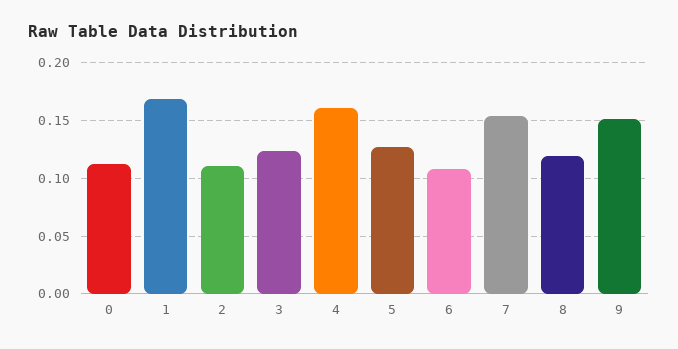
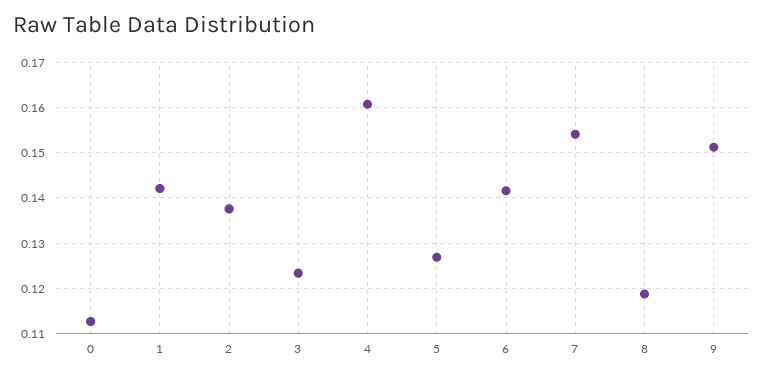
1: 0.17 -> 0.142
2: 0.11 -> 0.138
6: 0.11 -> 0.142

